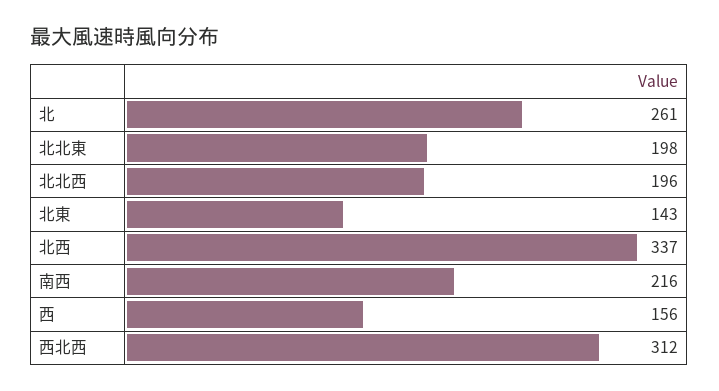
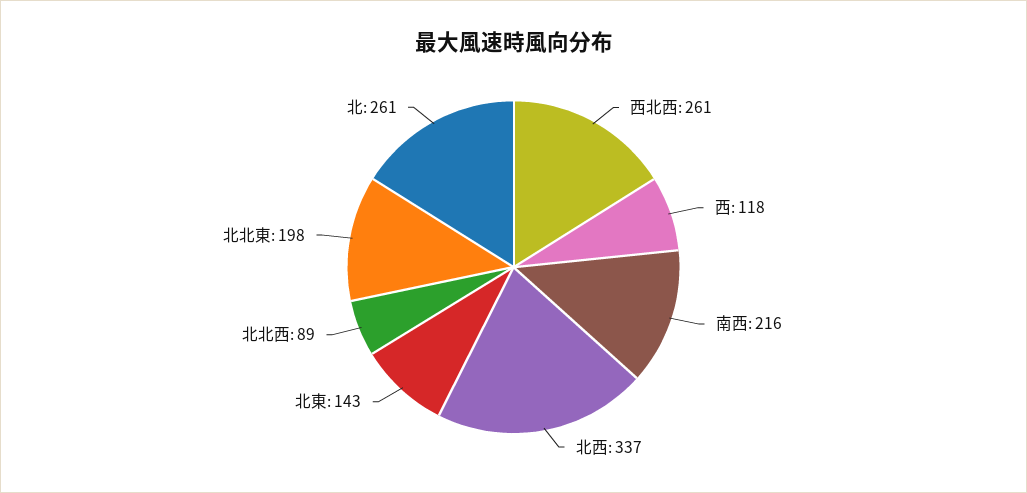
北北西: 196 -> 89
西: 156 -> 118
西北西: 312 -> 261

